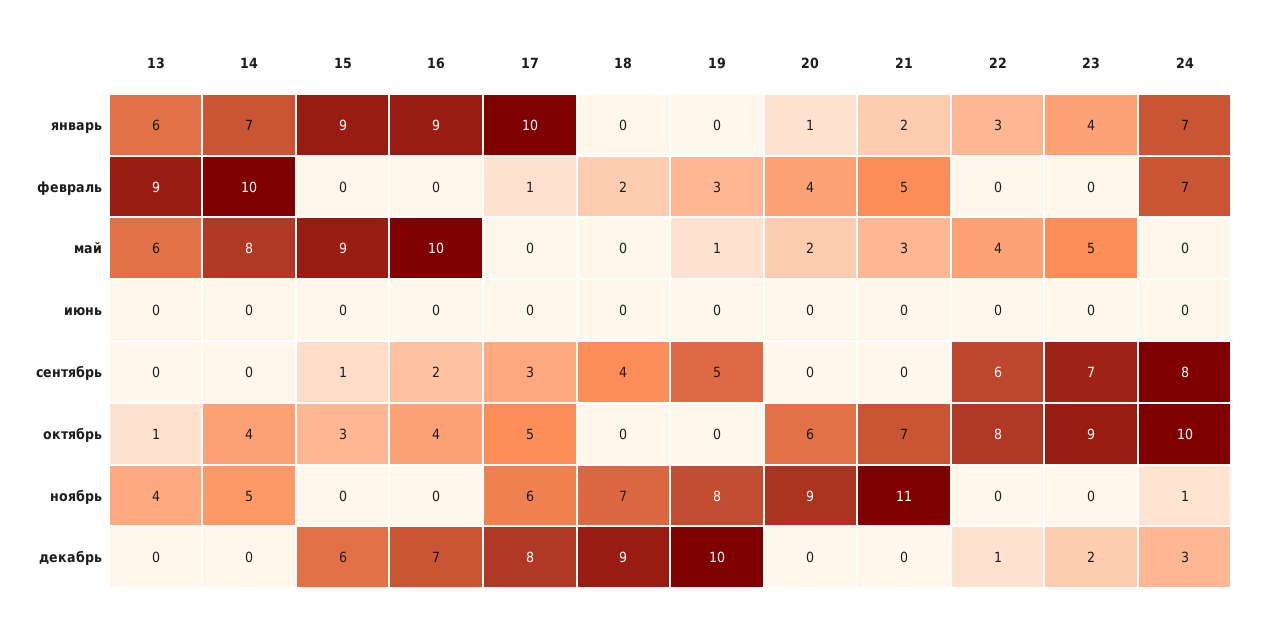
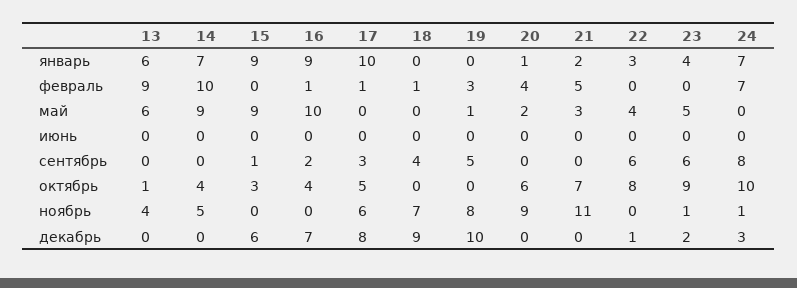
16, февраль: 0 -> 1
18, февраль: 2 -> 1
14, май: 8 -> 9
23, сентябрь: 7 -> 6
23, ноябрь: 0 -> 1

